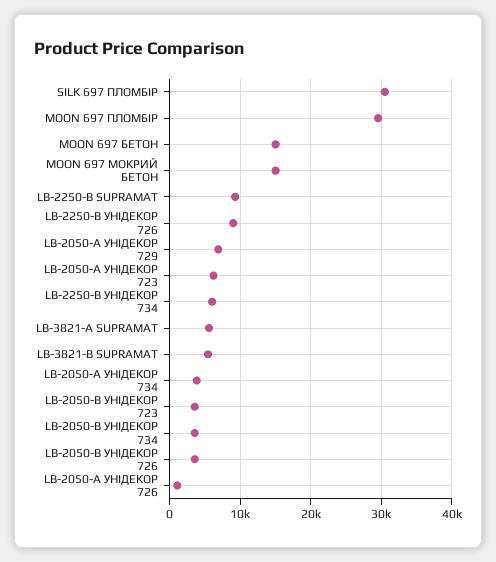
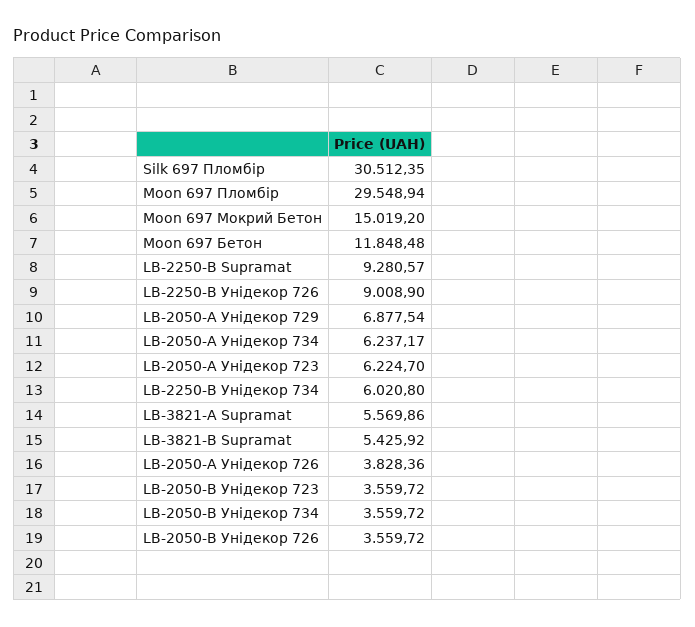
MOON 697 БЕТОН: 15000 -> 11848.48
LB-2050-А УНІДЕКОР 734: 4000 -> 6237.17
LB-2050-А УНІДЕКОР 726: 1000 -> 3828.36

